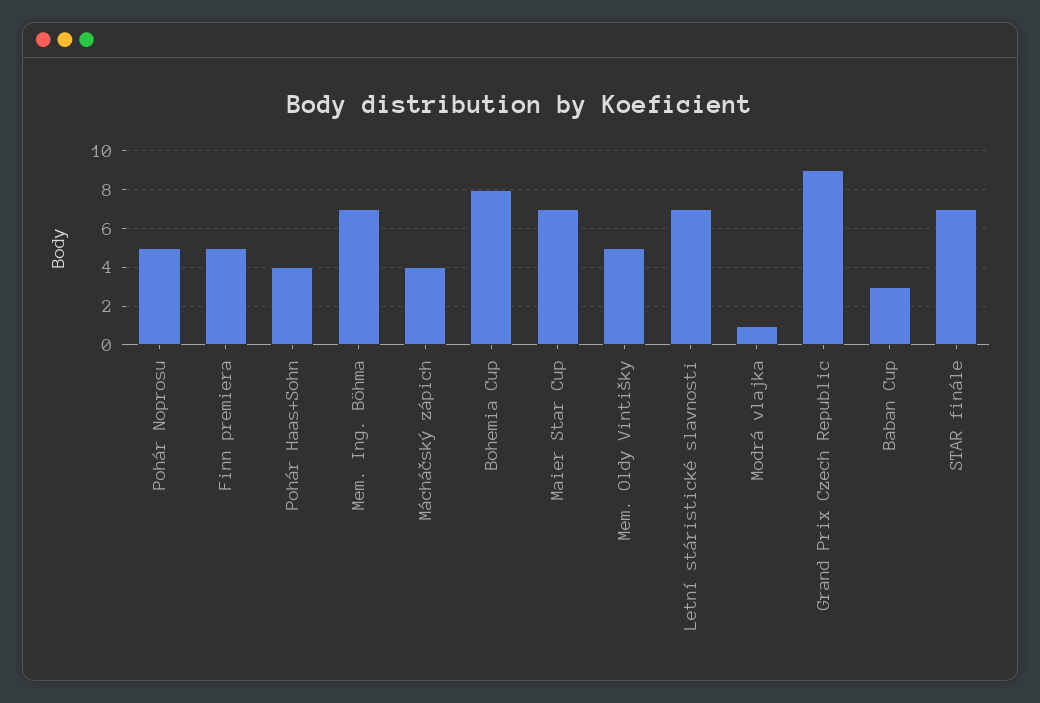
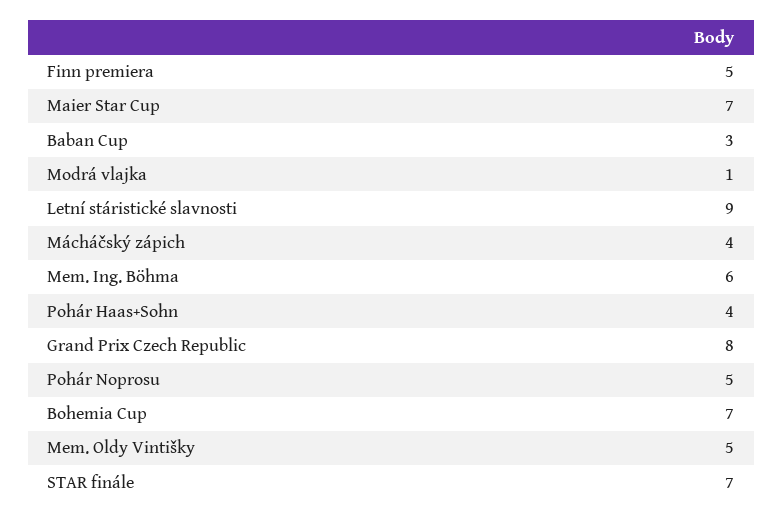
Mem. Ing. Böhma: 7 -> 6
Bohemia Cup: 8 -> 7
Letní stáristické slavnosti: 7 -> 9
Grand Prix Czech Republic: 9 -> 8

